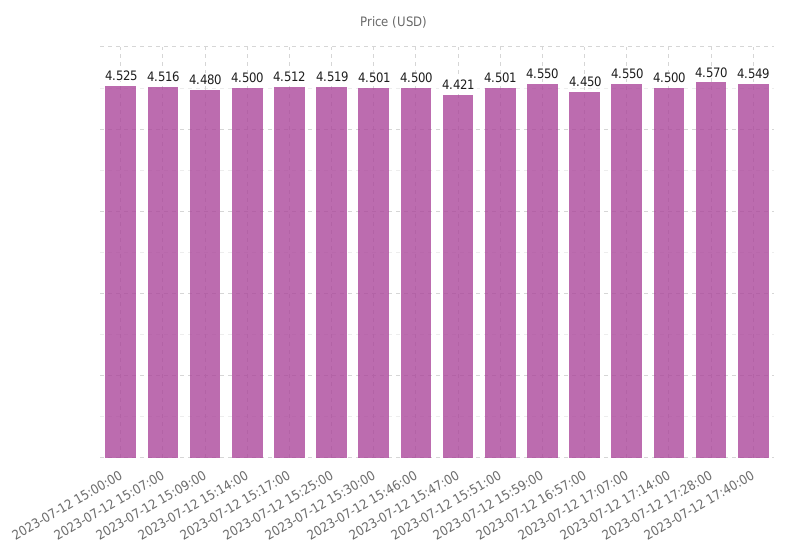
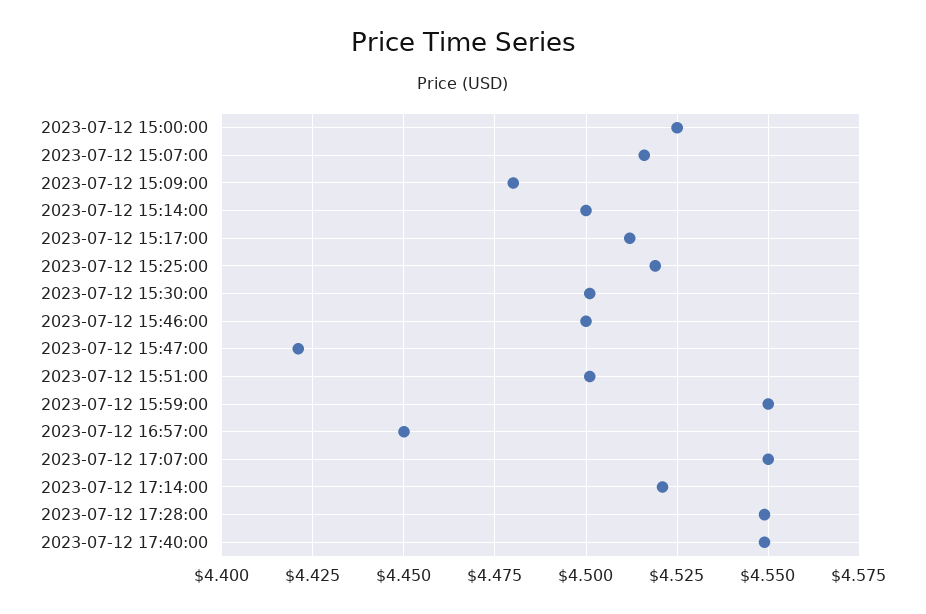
2023-07-12 17:14:00: 4.5 -> 4.52
2023-07-12 17:28:00: 4.57 -> 4.55

